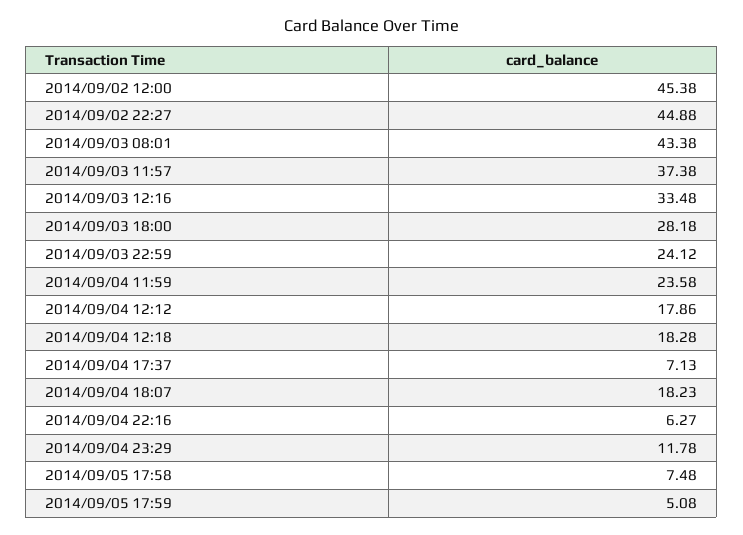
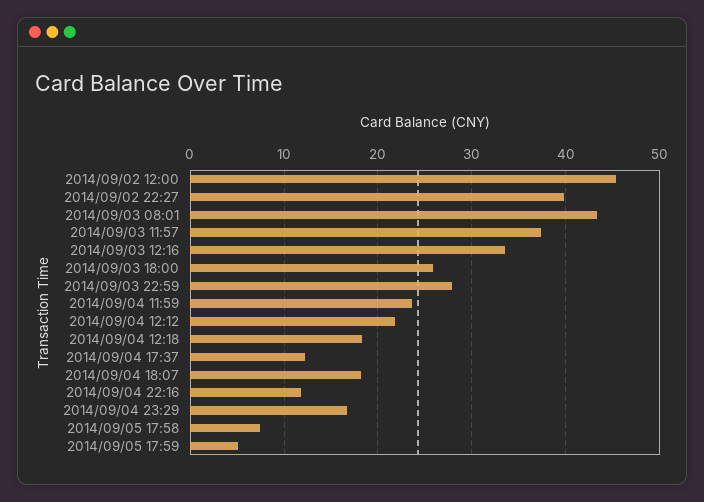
2014/09/02 22:27: 44.88 -> 40
2014/09/03 18:00: 28.18 -> 26
2014/09/03 22:59: 24.12 -> 28
2014/09/04 12:12: 17.86 -> 22
2014/09/04 17:37: 7.13 -> 12
2014/09/04 22:16: 6.27 -> 12
2014/09/04 23:29: 11.78 -> 17

